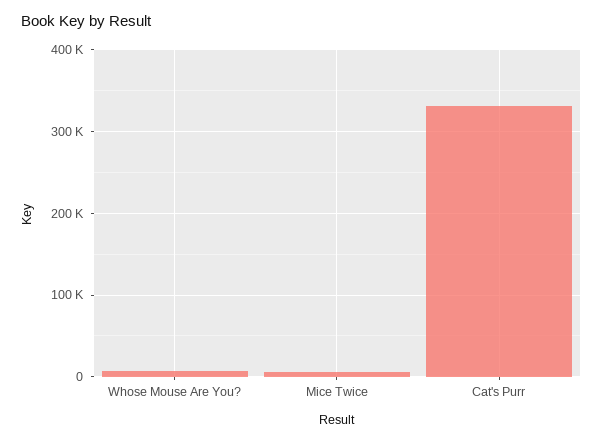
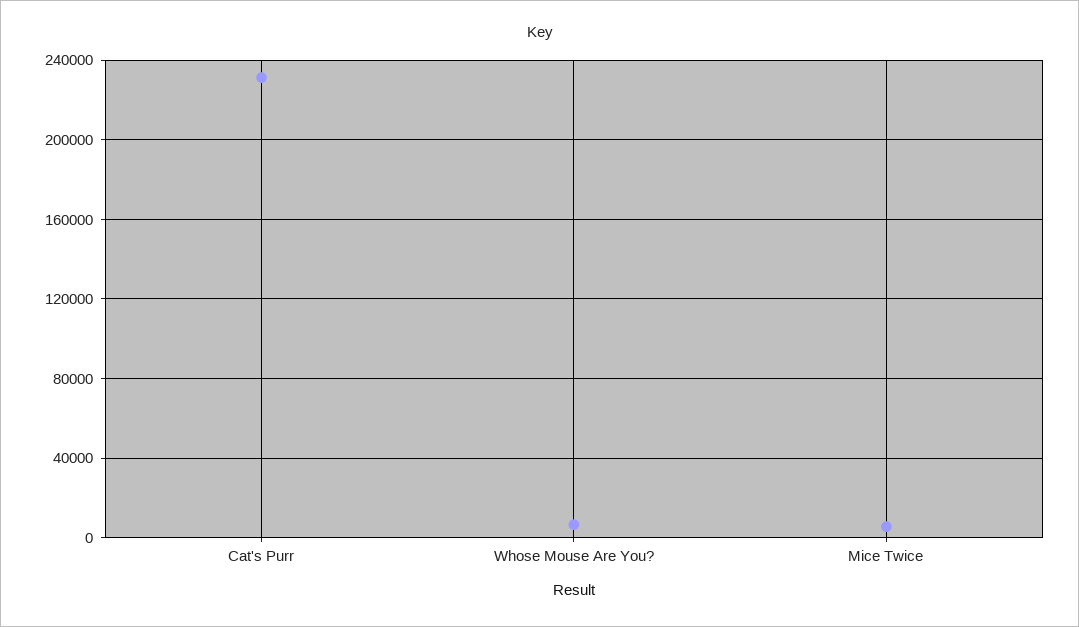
Cat's Purr: 330000 -> 230000

